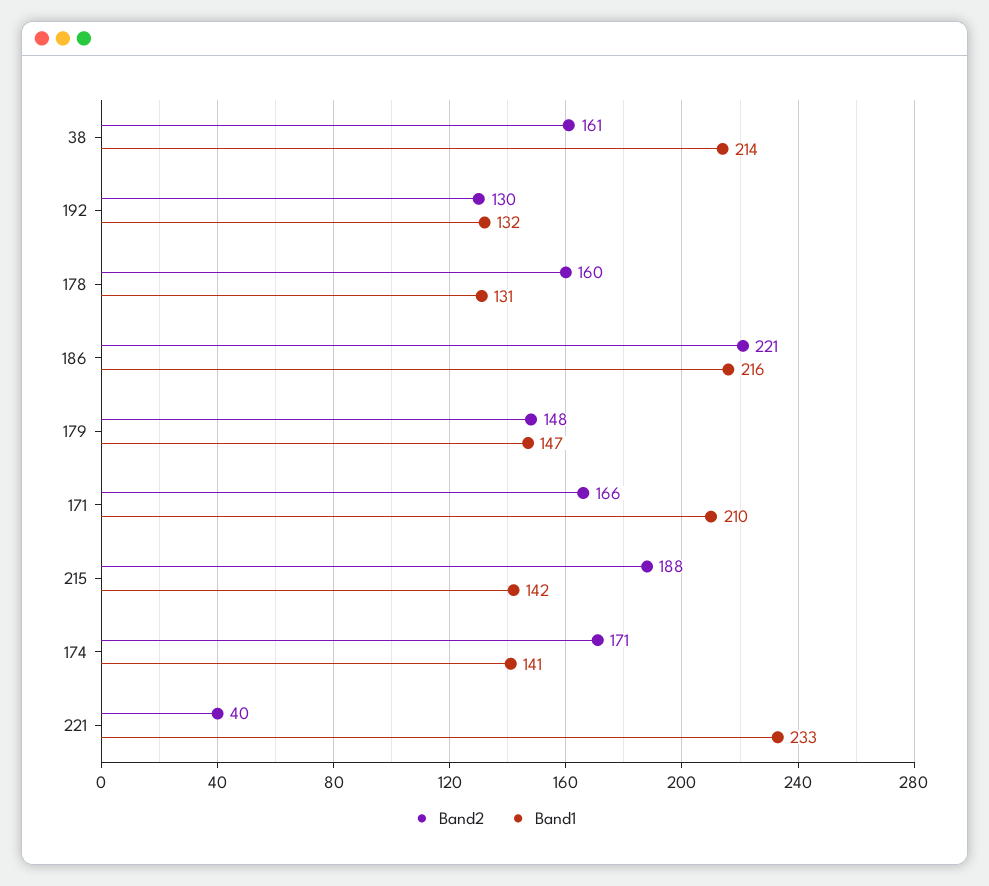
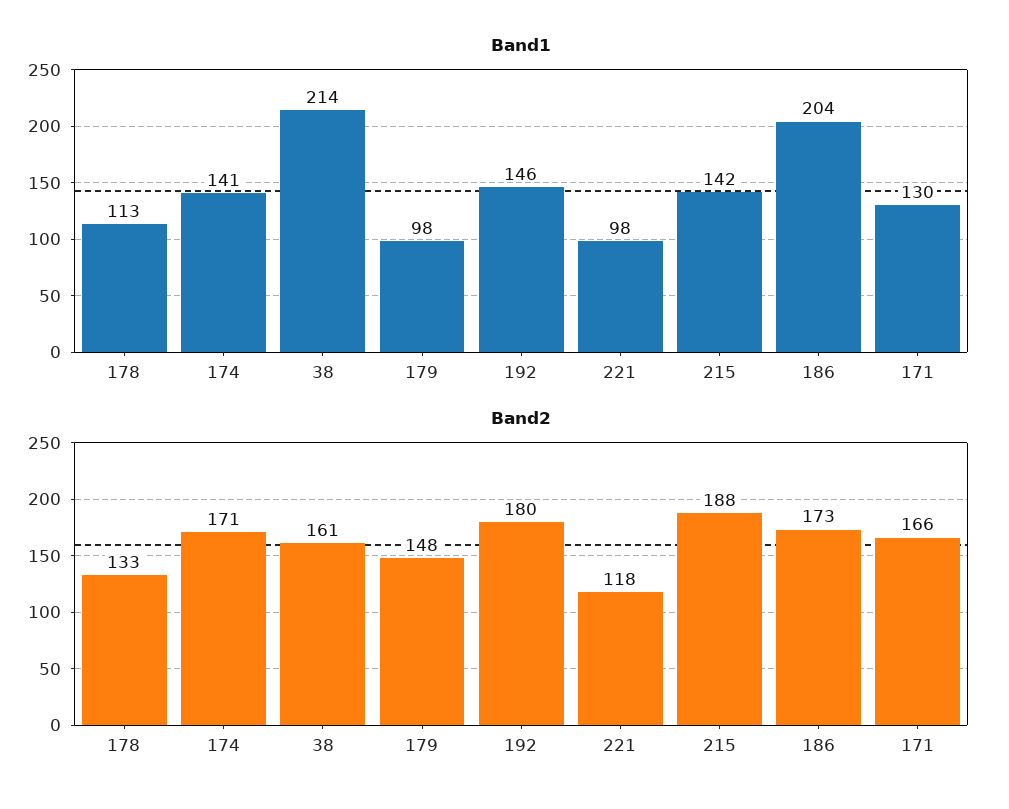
Band2, 192: 130 -> 180
Band1, 192: 132 -> 146
Band2, 178: 160 -> 133
Band1, 178: 131 -> 113
Band2, 186: 221 -> 173
Band1, 186: 216 -> 204
Band1, 179: 147 -> 98
Band1, 171: 210 -> 130
Band2, 221: 40 -> 118
Band1, 221: 233 -> 98

